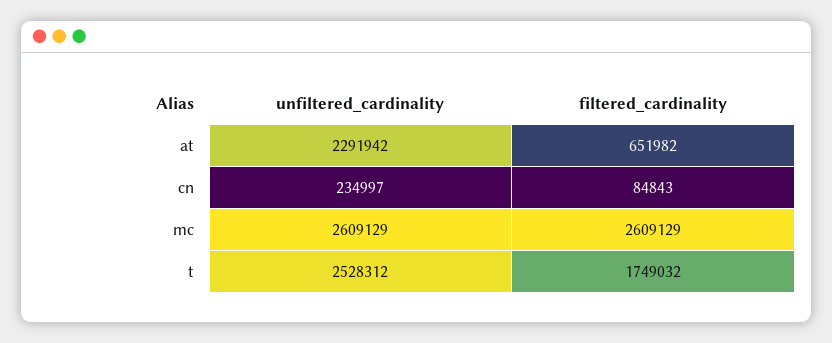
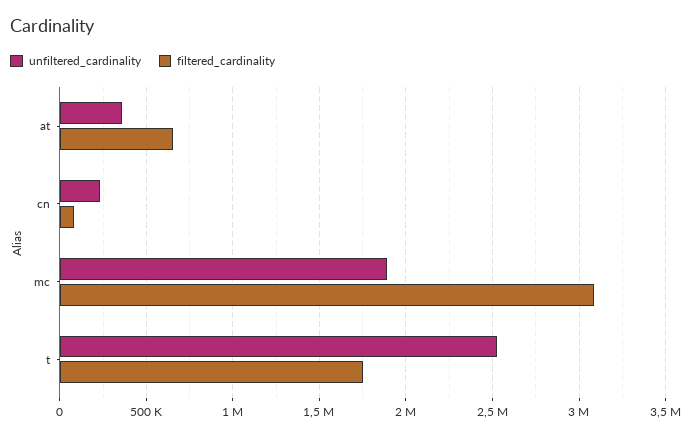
unfiltered_cardinality, at: 2291942 -> 350000
unfiltered_cardinality, mc: 2609129 -> 1900000
filtered_cardinality, mc: 2609129 -> 3100000

